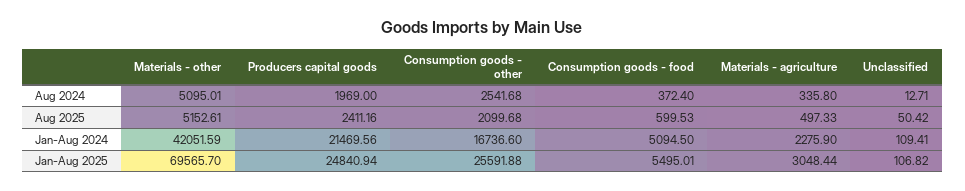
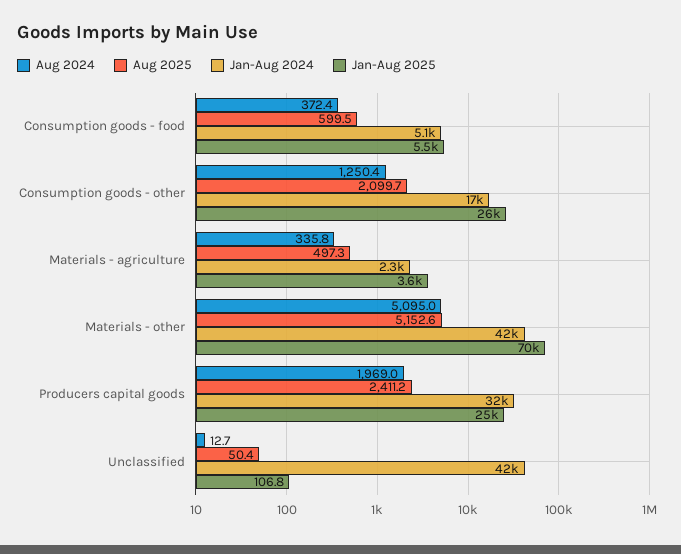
Aug 2024, Consumption goods - other: 2541.68 -> 1250.4
Jan-Aug 2024, Producers capital goods: 21469.56 -> 32000
Jan-Aug 2024, Unclassified: 109.41 -> 42000
Jan-Aug 2025, Materials - agriculture: 3048.44 -> 3600

